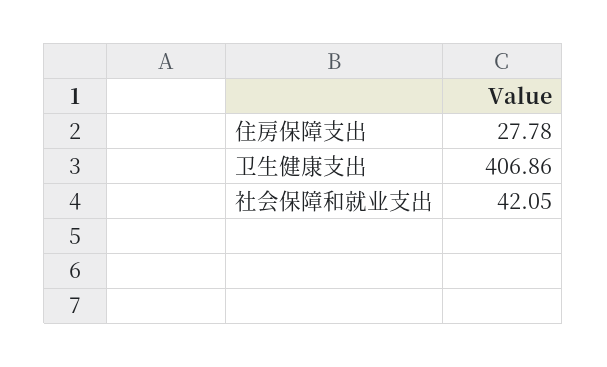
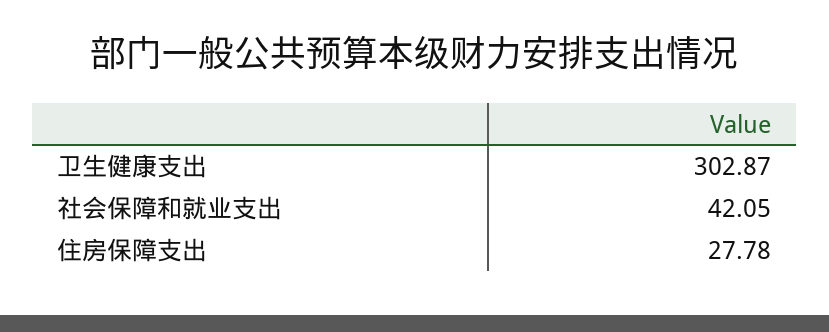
卫生健康支出: 406.86 -> 302.87

